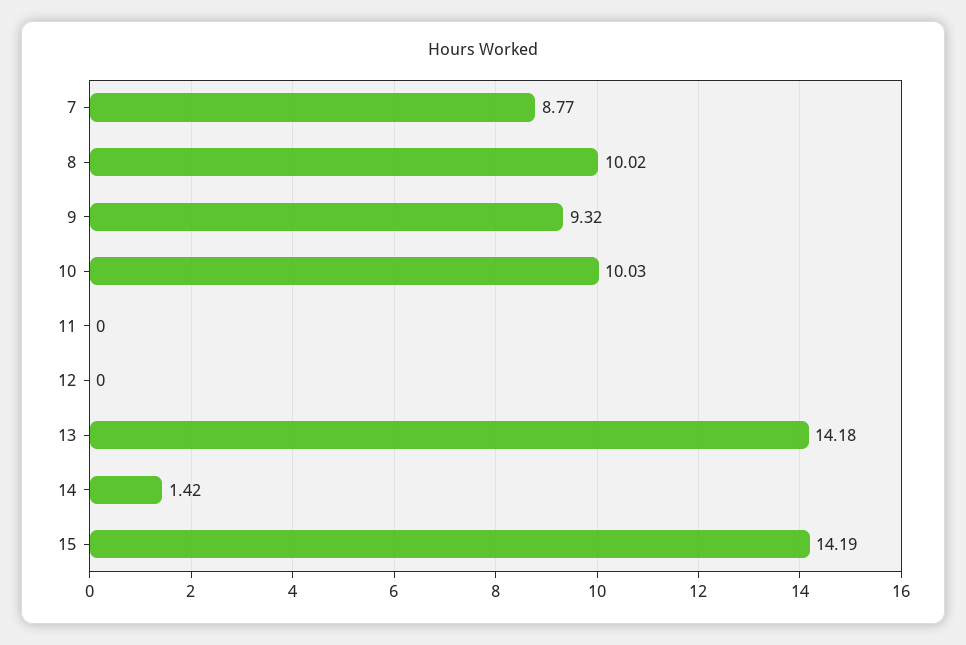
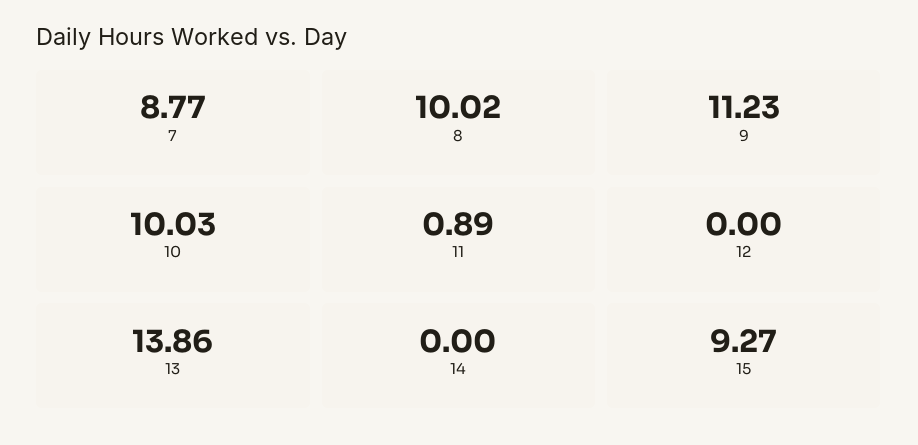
9: 9.32 -> 11.23
11: 0 -> 0.89
13: 14.18 -> 13.86
14: 1.42 -> 0
15: 14.19 -> 9.27

